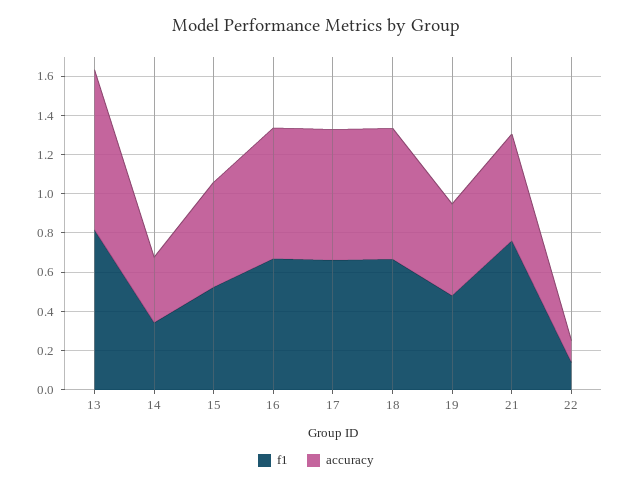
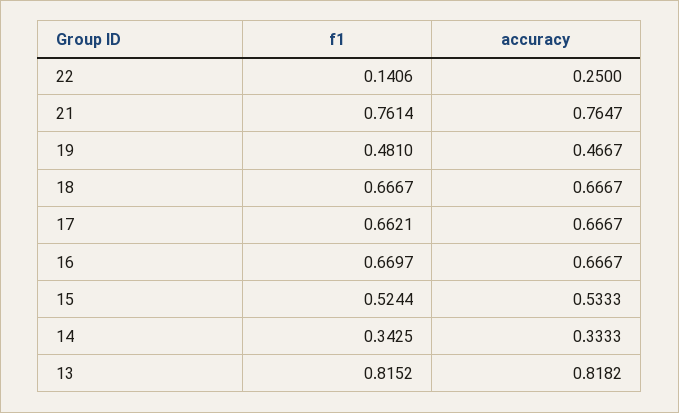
accuracy, 21: 0.55 -> 0.7647
accuracy, 22: 0.1 -> 0.25

